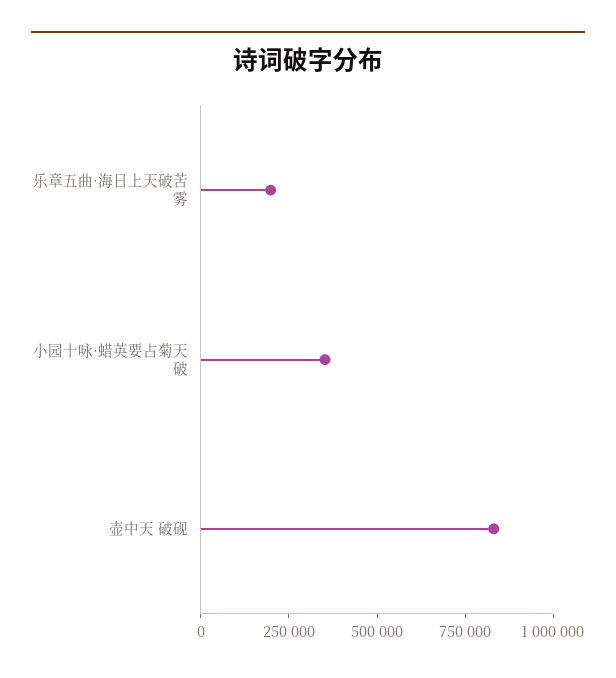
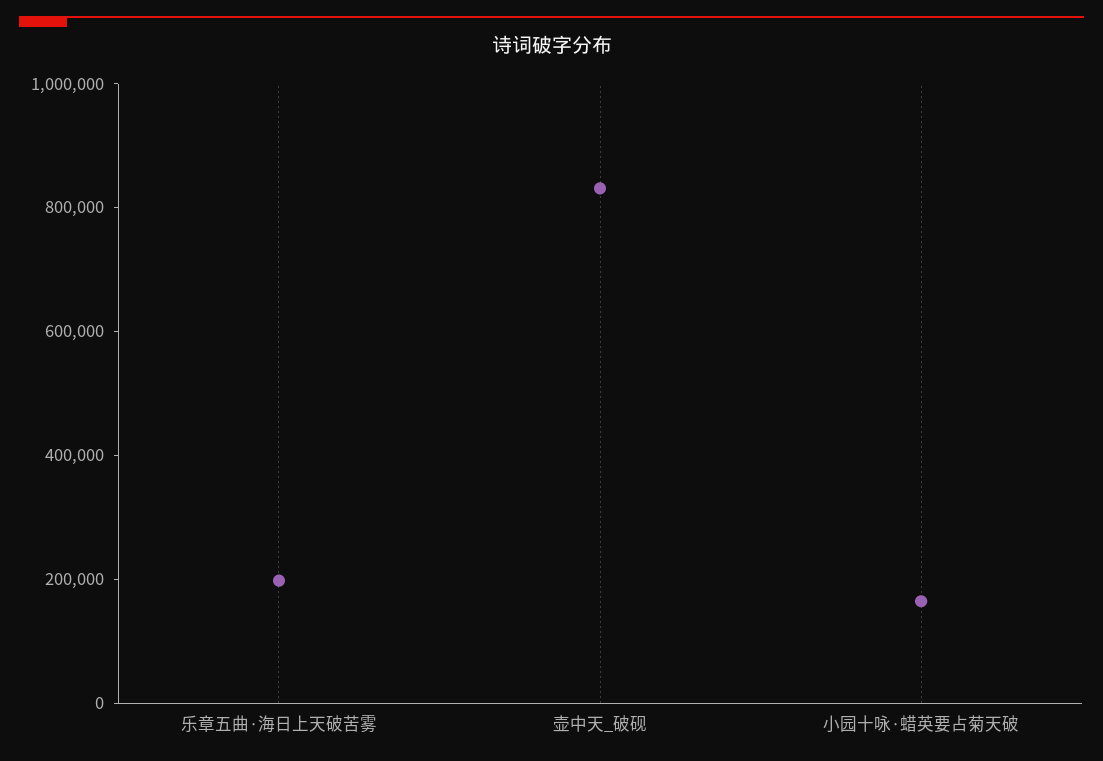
小园十咏·蜡英要占菊天破: 350000 -> 150000

